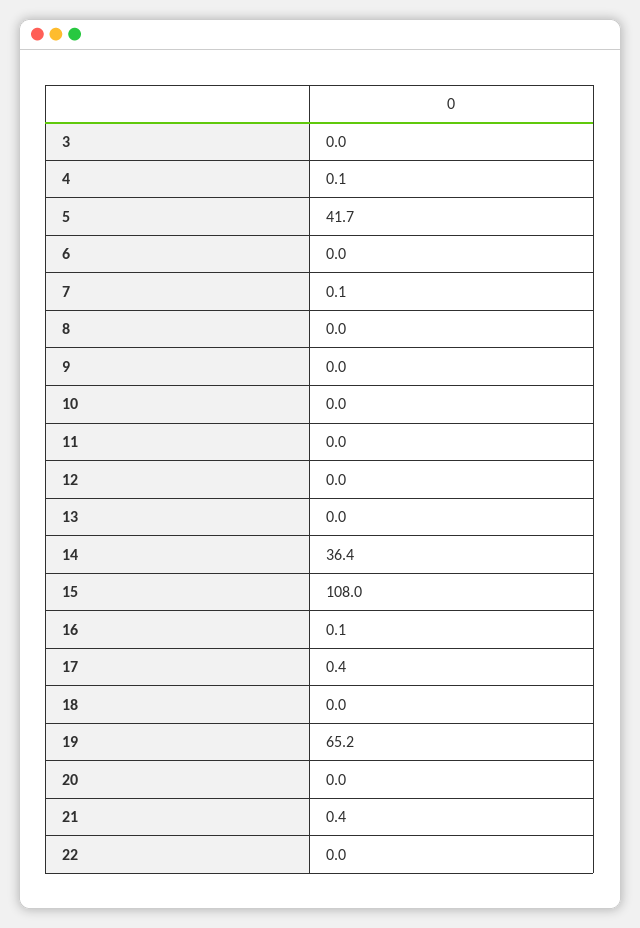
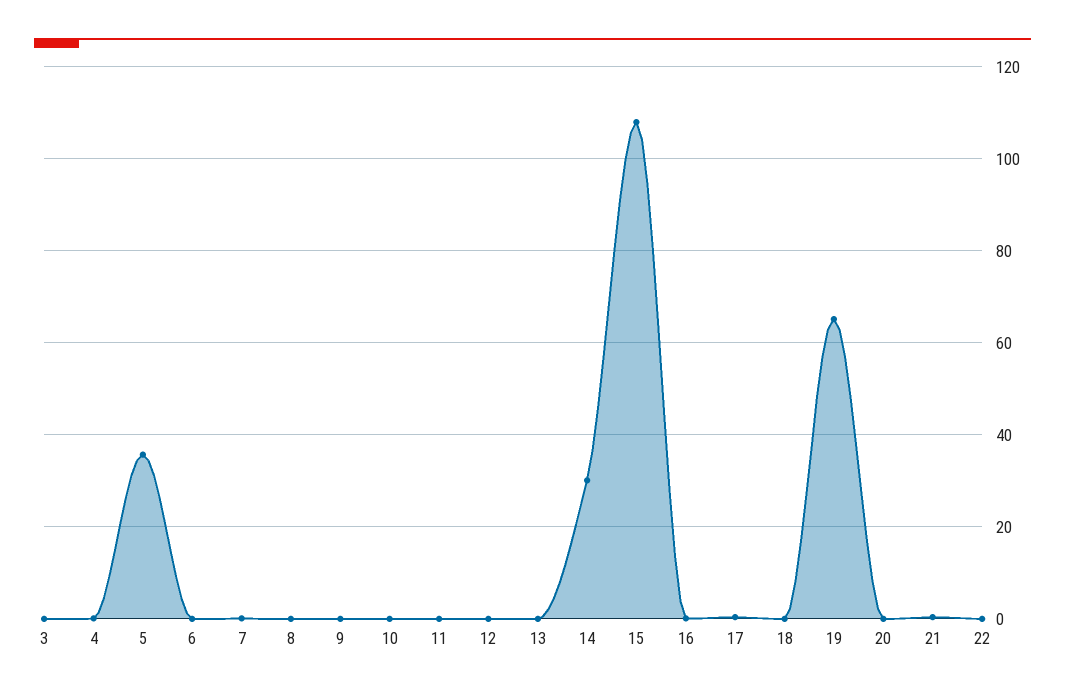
5: 41.7 -> 36
14: 36.4 -> 30

